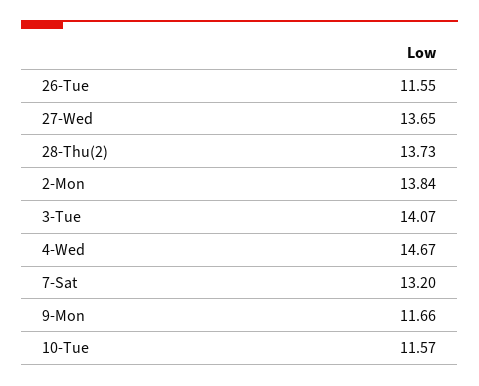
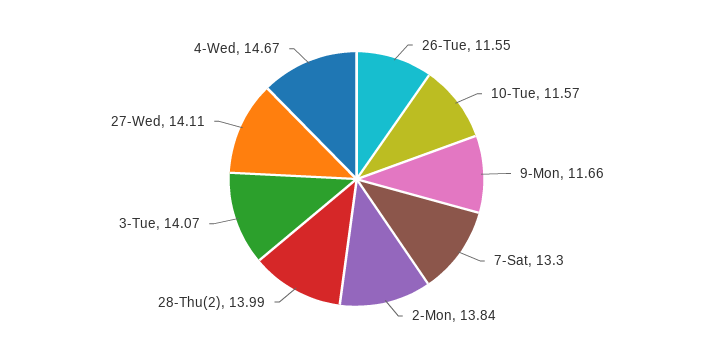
27-Wed: 13.65 -> 14.11
28-Thu(2): 13.73 -> 13.99
7-Sat: 13.2 -> 13.3

